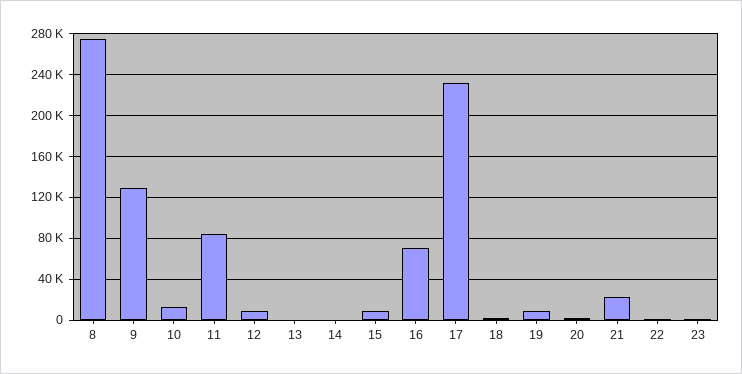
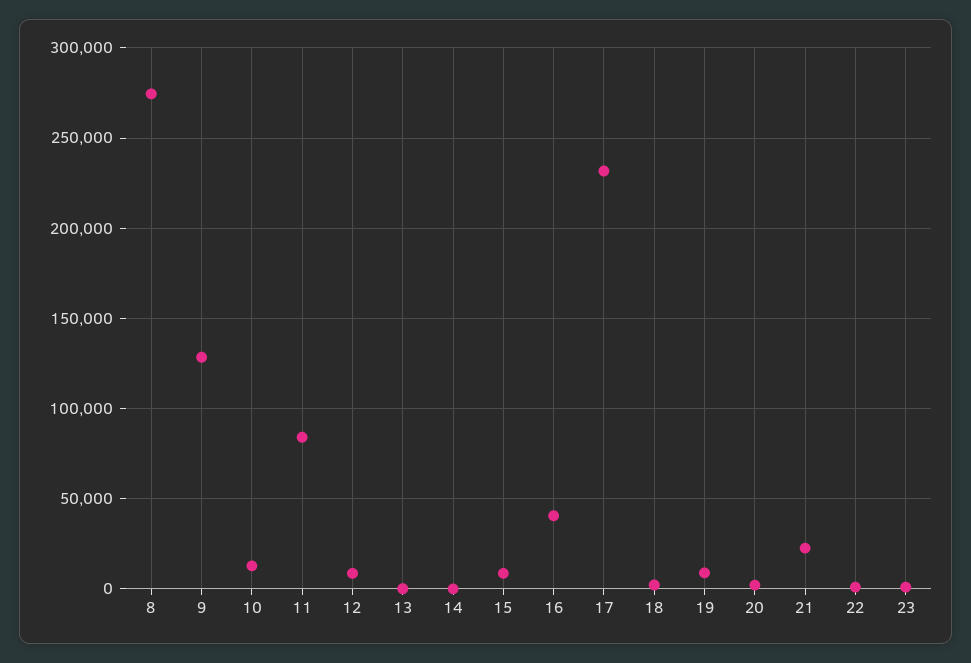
16: 70000 -> 40000

